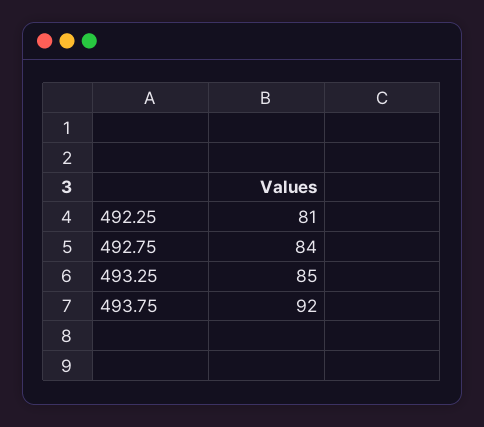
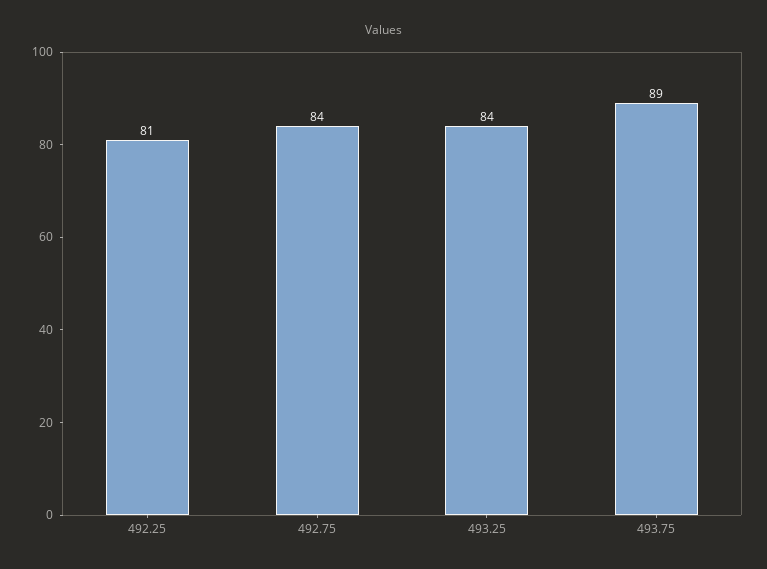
493.25: 85 -> 84
493.75: 92 -> 89

